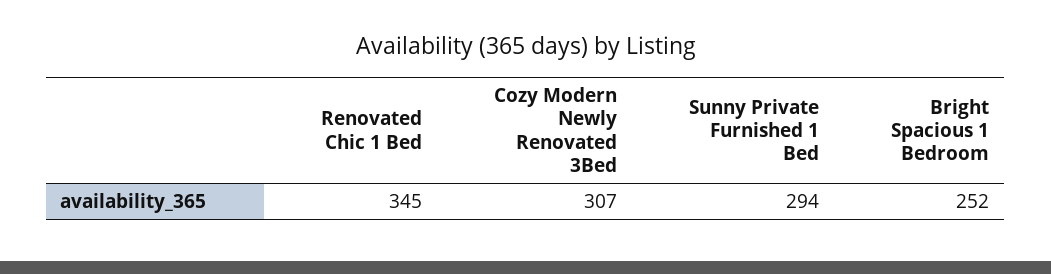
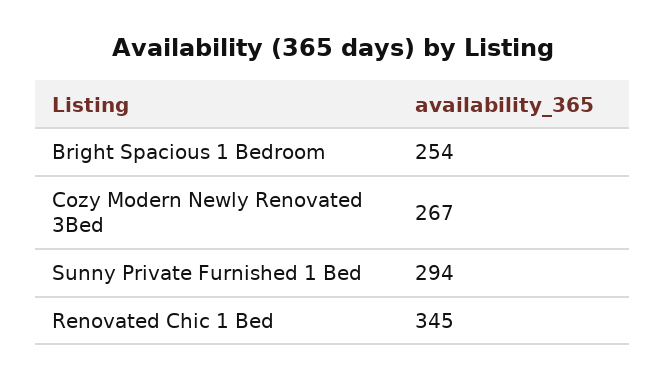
Cozy Modern Newly Renovated 3Bed: 307 -> 267
Bright Spacious 1 Bedroom: 252 -> 254

